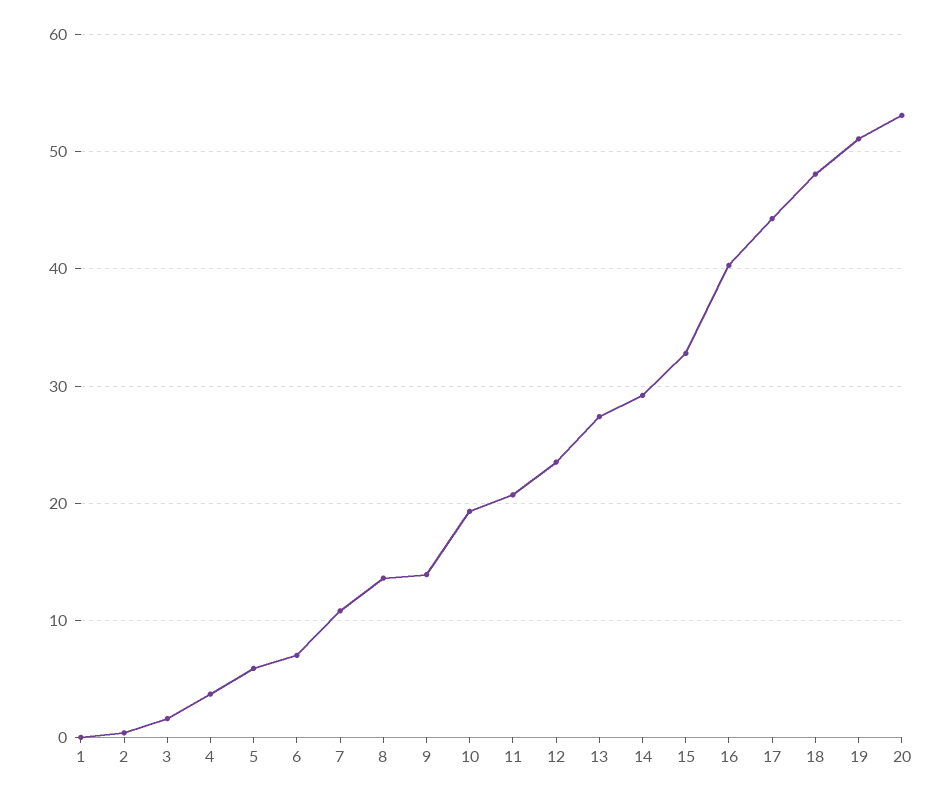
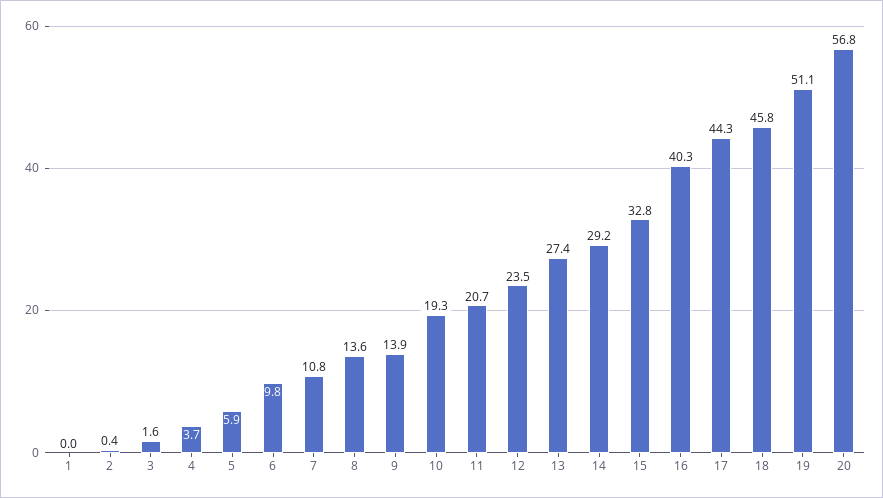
6: 7 -> 9.8
18: 48 -> 45.8
20: 53 -> 56.8

